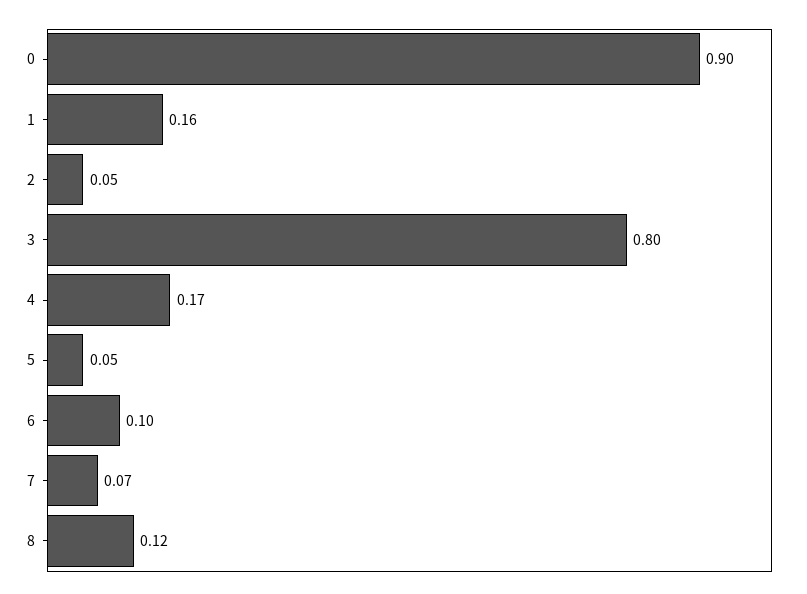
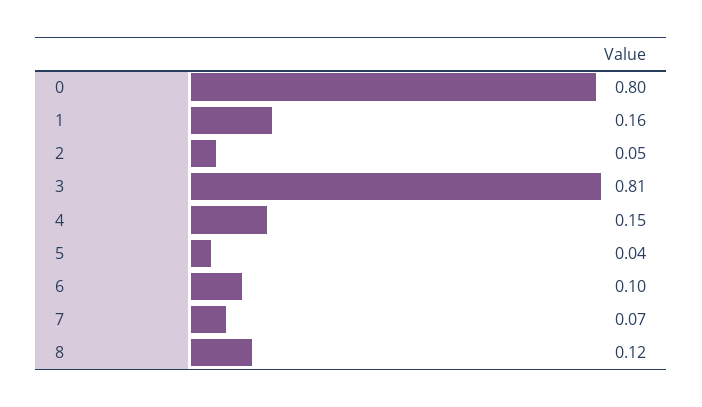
0: 0.9 -> 0.8
3: 0.8 -> 0.81
4: 0.17 -> 0.15
5: 0.05 -> 0.04

